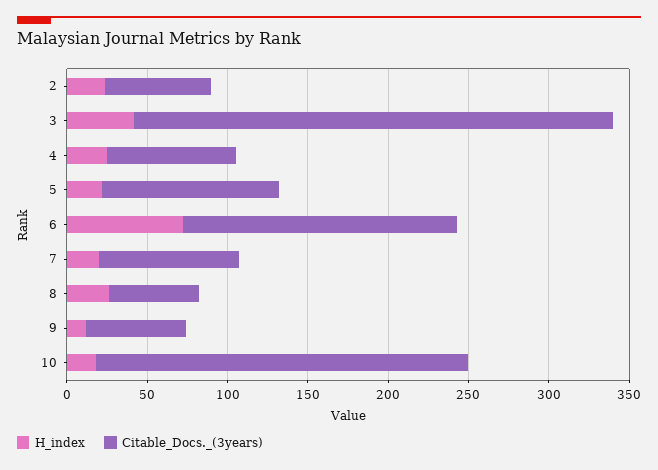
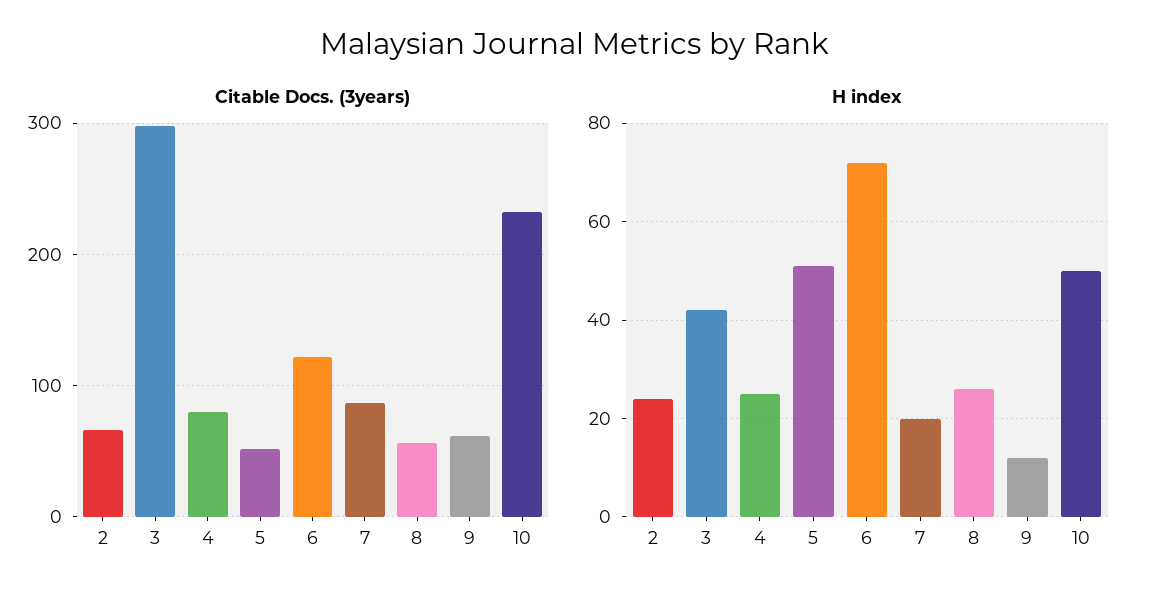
H_index, 5: 20 -> 50
Citable_Docs._(3years), 5: 110 -> 50
Citable_Docs._(3years), 6: 170 -> 120
H_index, 10: 20 -> 50

